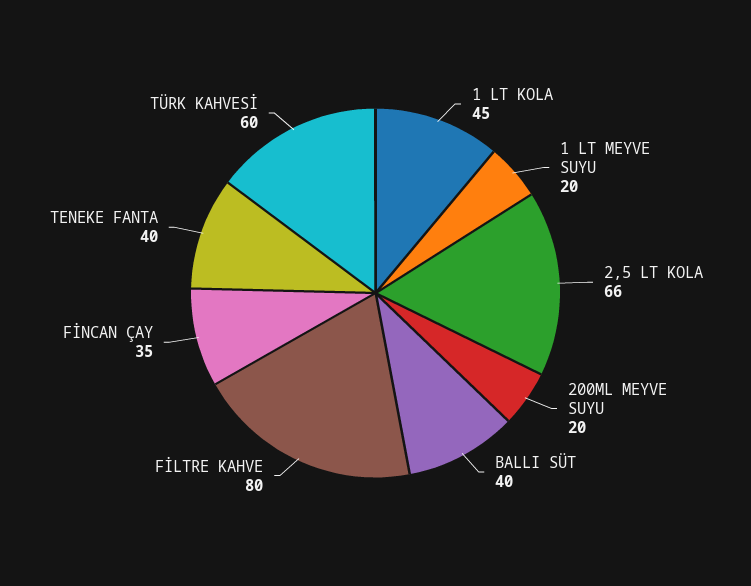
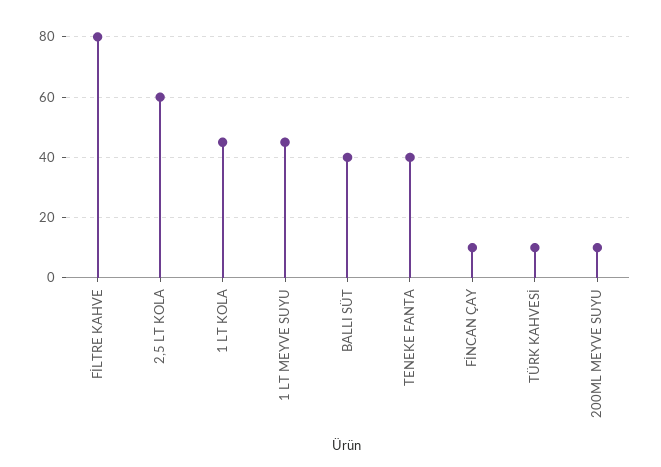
1 LT MEYVE SUYU: 20 -> 45
2,5 LT KOLA: 66 -> 60
200ML MEYVE SUYU: 20 -> 10
FİNCAN ÇAY: 35 -> 10
TÜRK KAHVESİ: 60 -> 10

